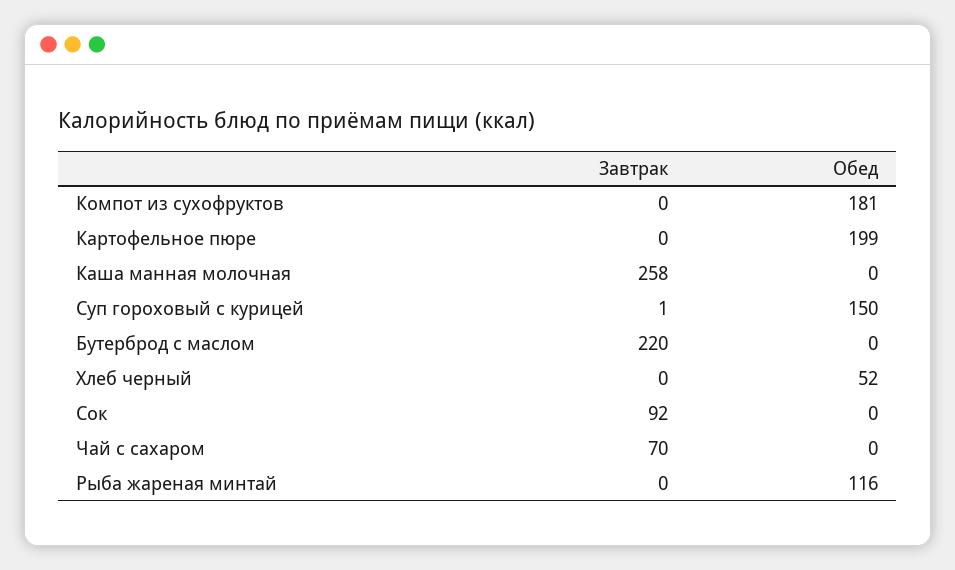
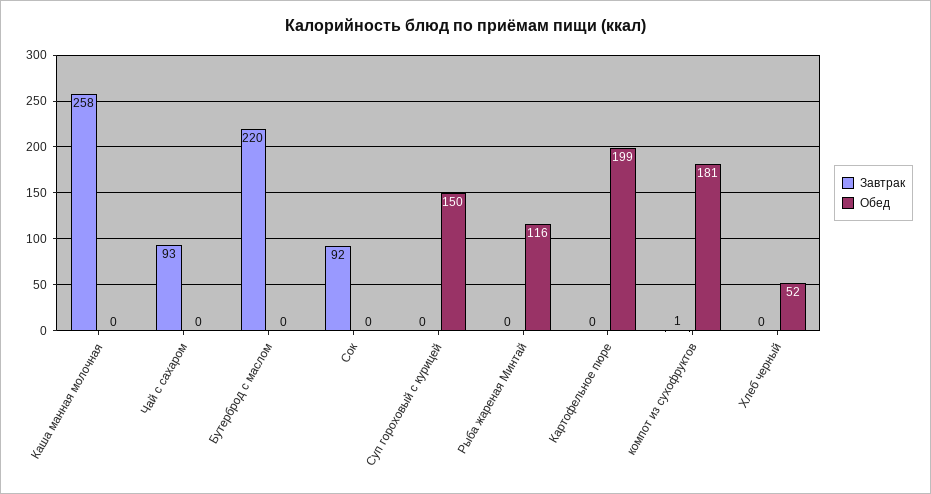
Завтрак, Компот из сухофруктов: 0 -> 1
Завтрак, Суп гороховый с курицей: 1 -> 0
Завтрак, Чай с сахаром: 70 -> 93

